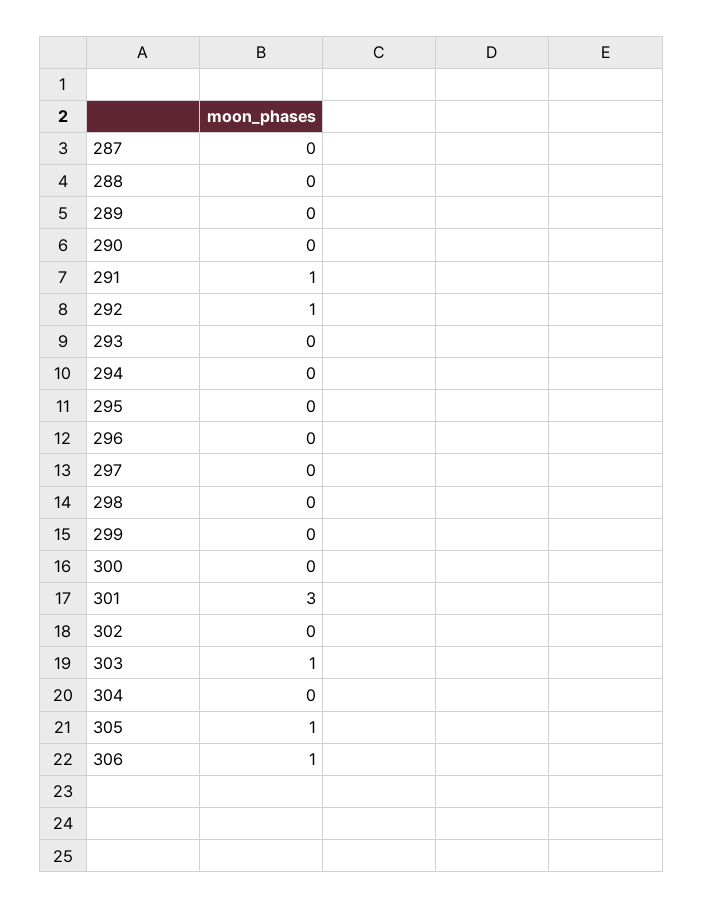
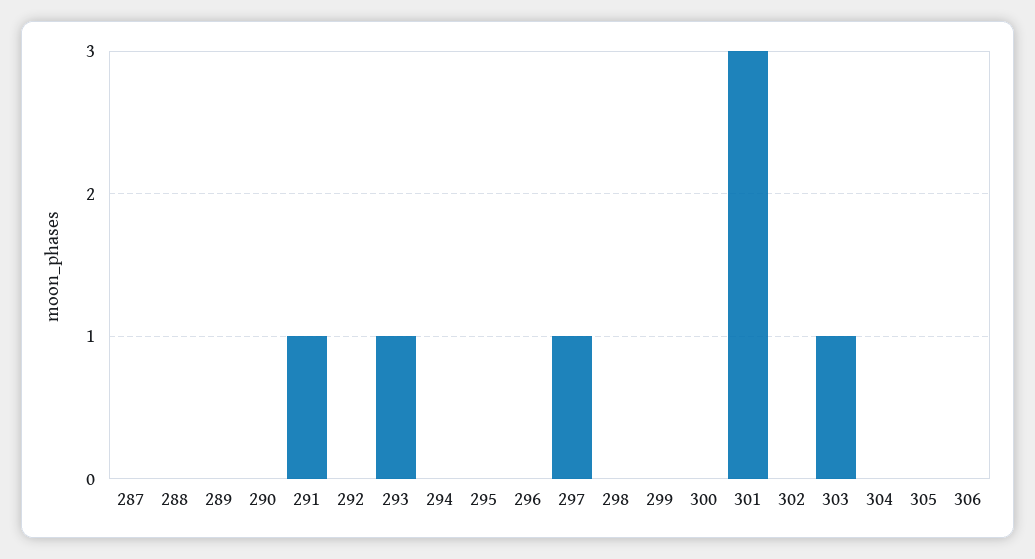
292: 1 -> 0
293: 0 -> 1
297: 0 -> 1
305: 1 -> 0
306: 1 -> 0

